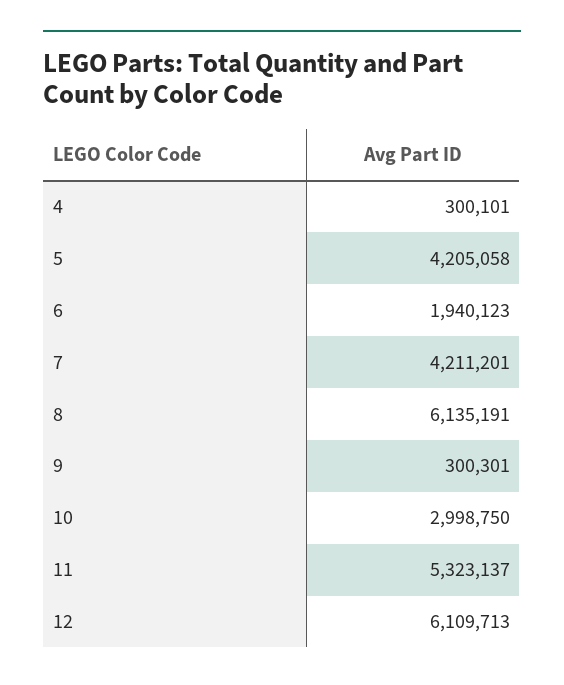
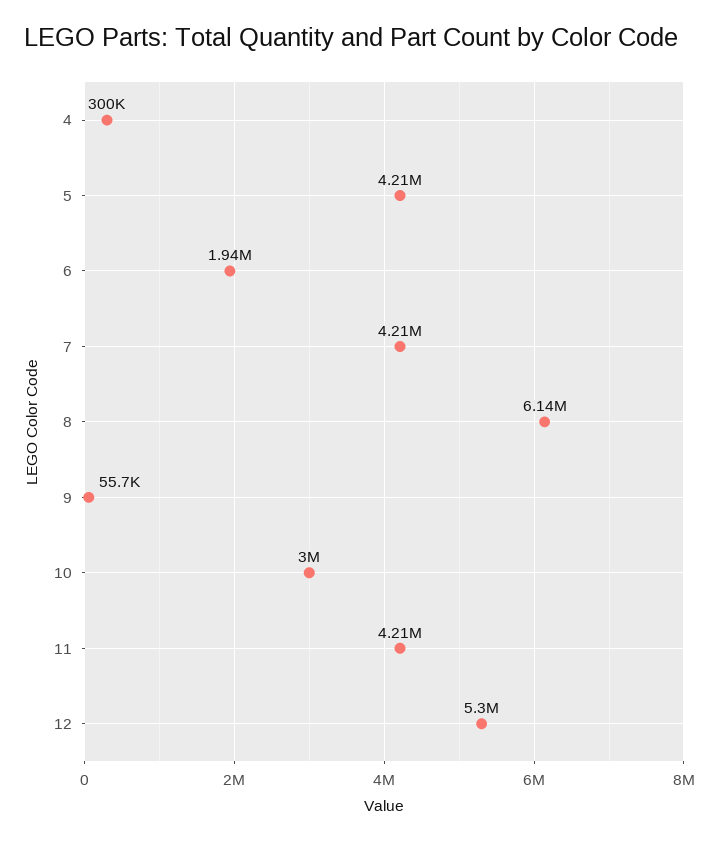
9: 300301 -> 55700
11: 5323137 -> 4210000
12: 6109713 -> 5300000

